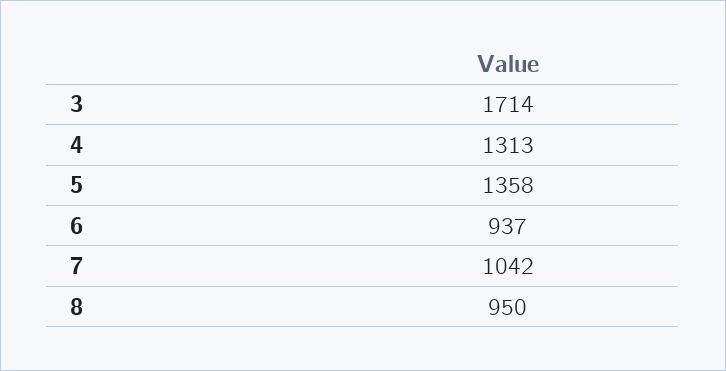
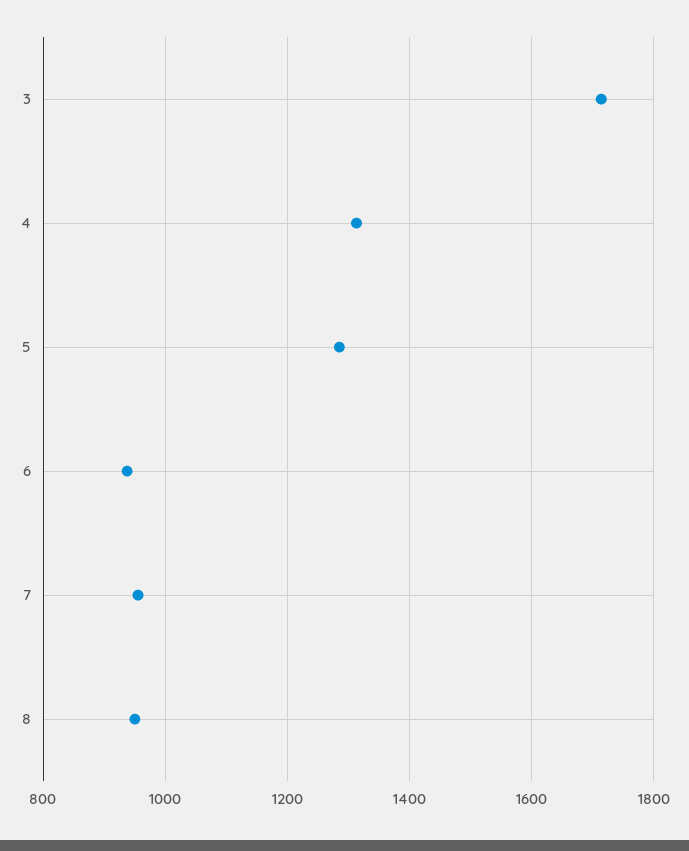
5: 1358 -> 1280
7: 1042 -> 960

